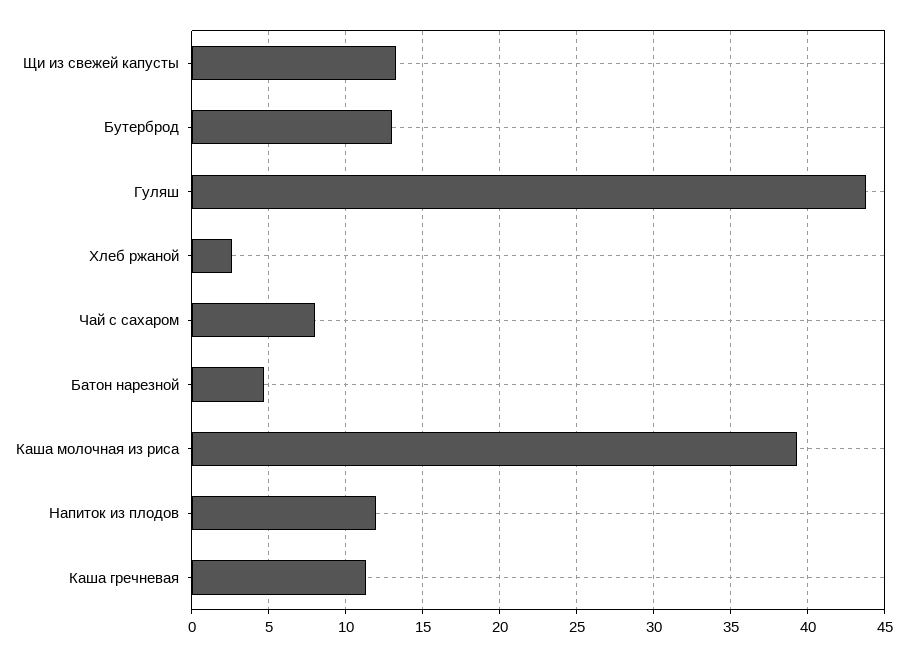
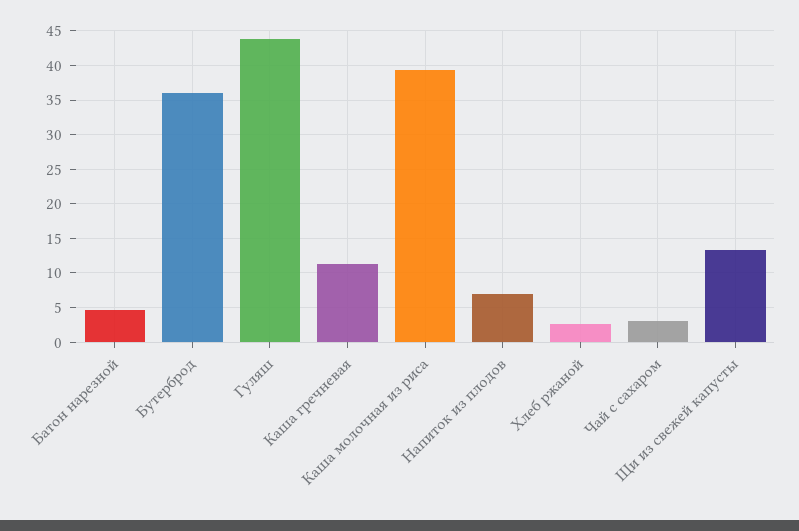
Бутерброд: 13 -> 36
Чай с сахаром: 8 -> 3
Напиток из плодов: 12 -> 7

